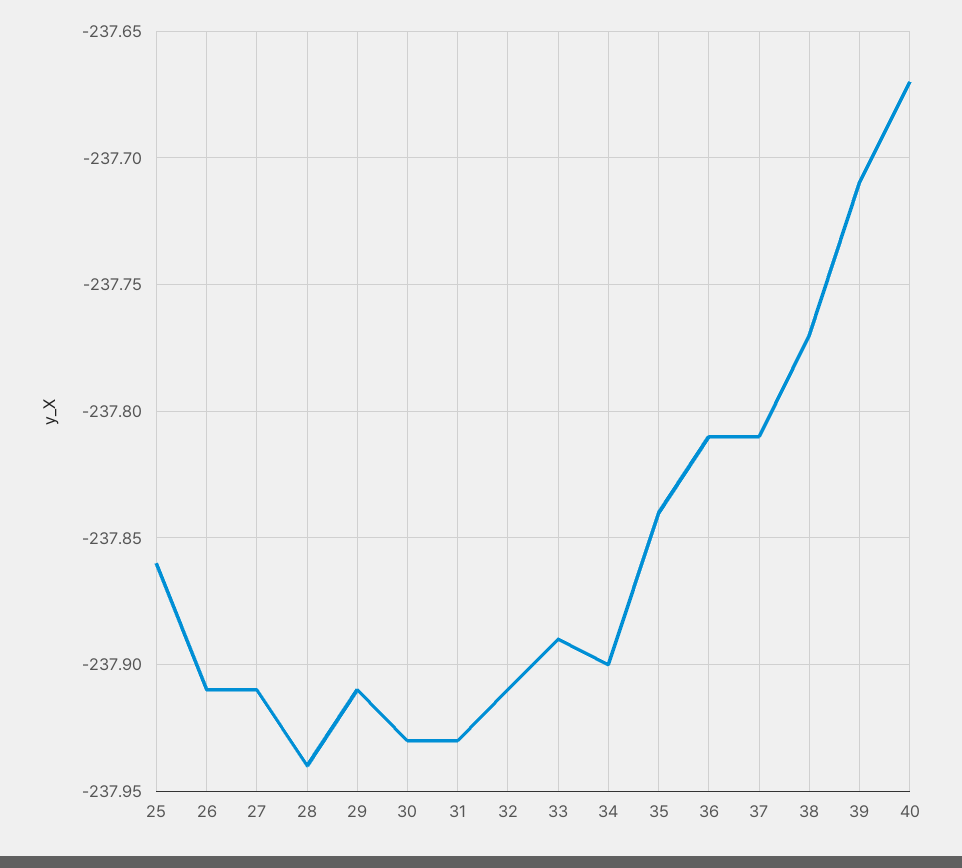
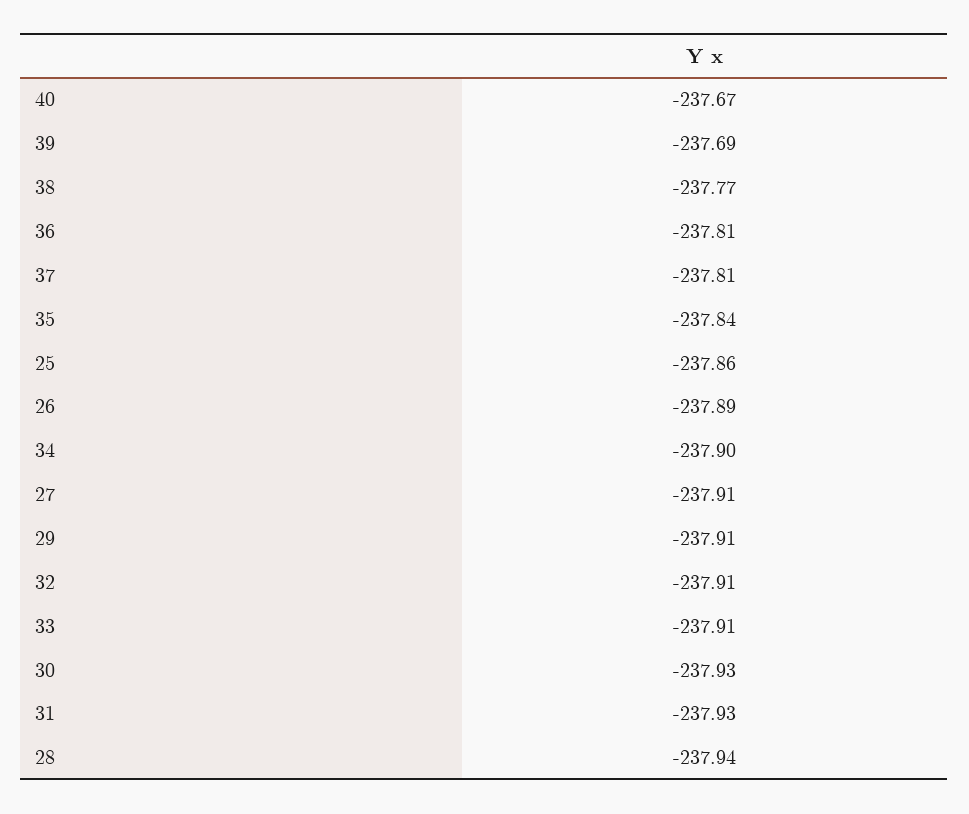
26: -237.91 -> -237.89
33: -237.89 -> -237.91
39: -237.71 -> -237.69

